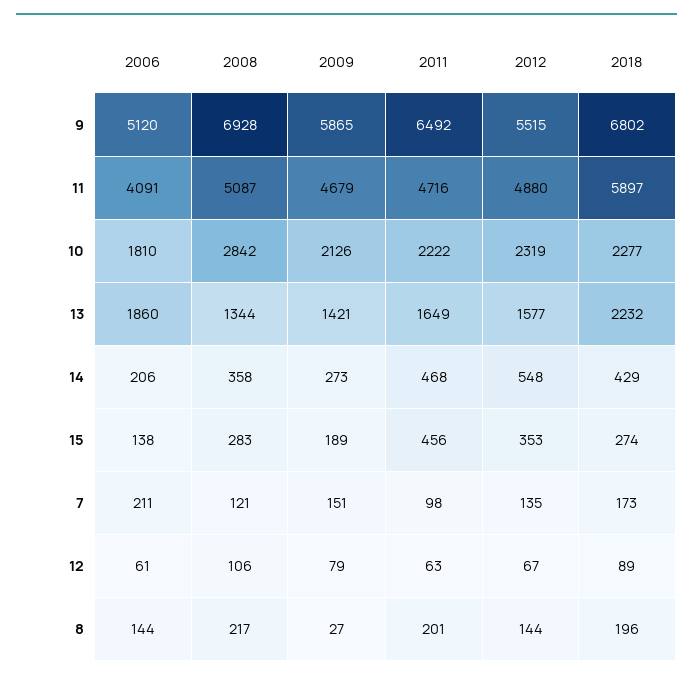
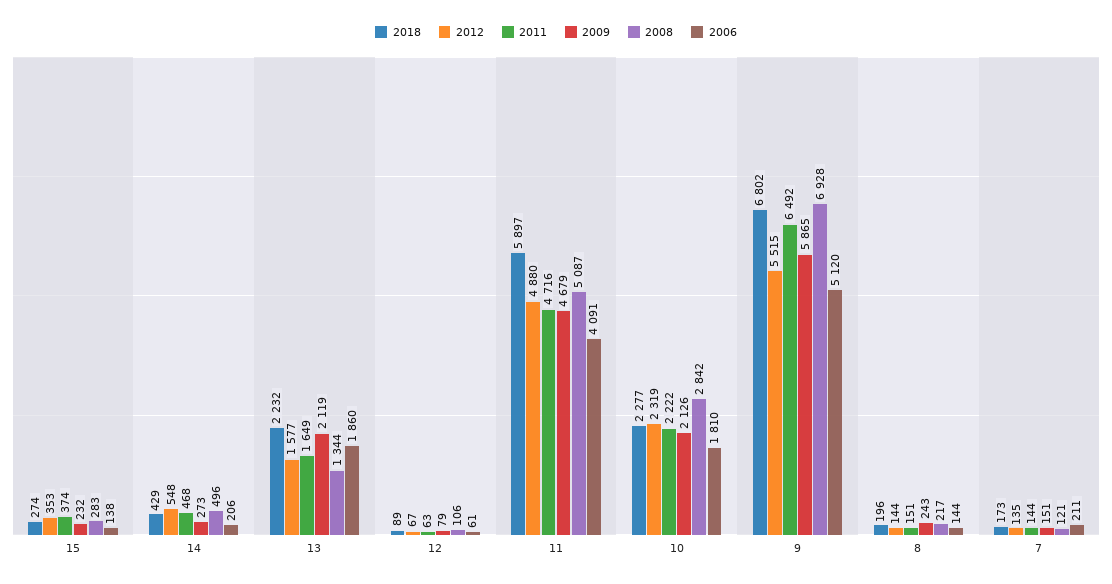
2009, 13: 1421 -> 2119
2008, 14: 358 -> 496
2009, 15: 189 -> 232
2011, 15: 456 -> 374
2011, 7: 98 -> 144
2009, 8: 27 -> 243
2011, 8: 201 -> 151

